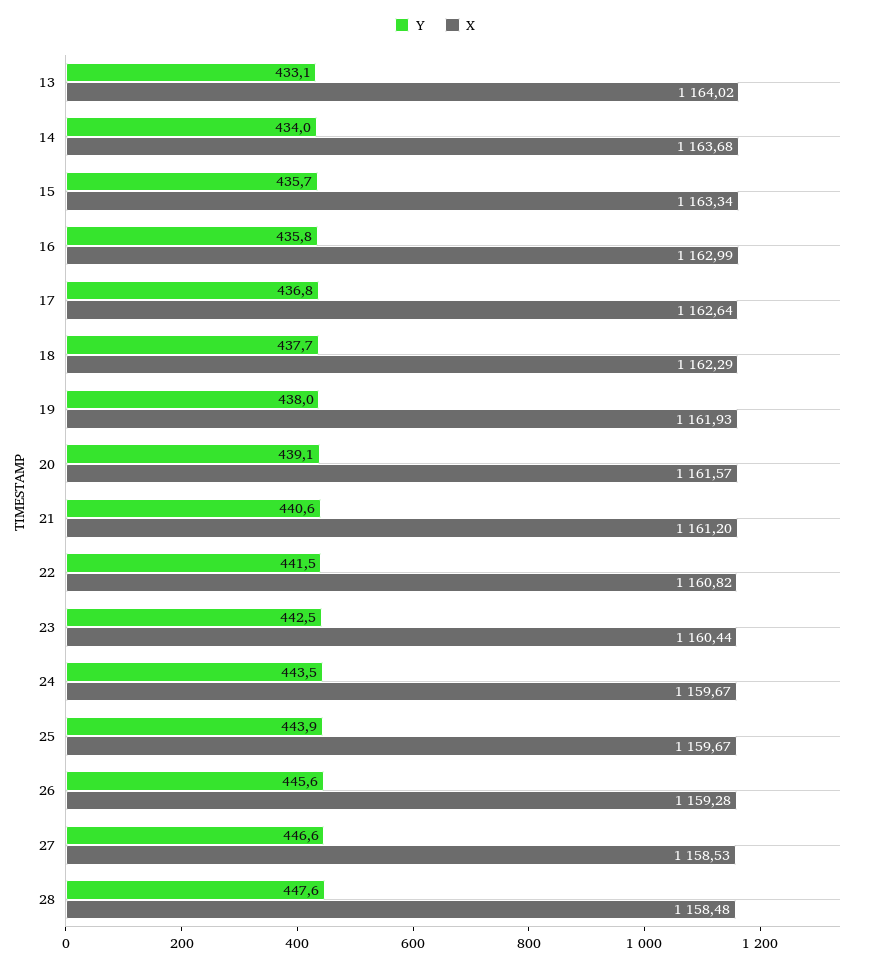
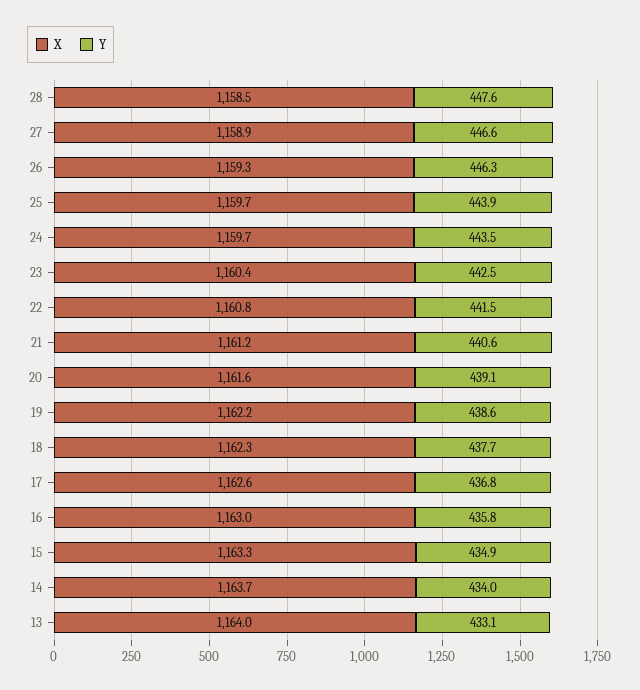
Y, 15: 435.7 -> 434.9
Y, 19: 438 -> 438.6
X, 19: 1161.93 -> 1162.2
Y, 26: 445.6 -> 446.3
X, 27: 1158.53 -> 1158.9

